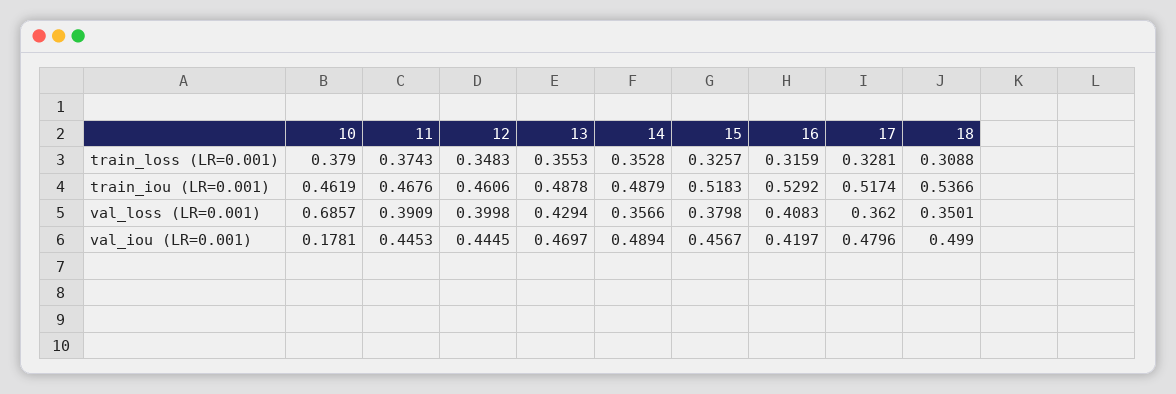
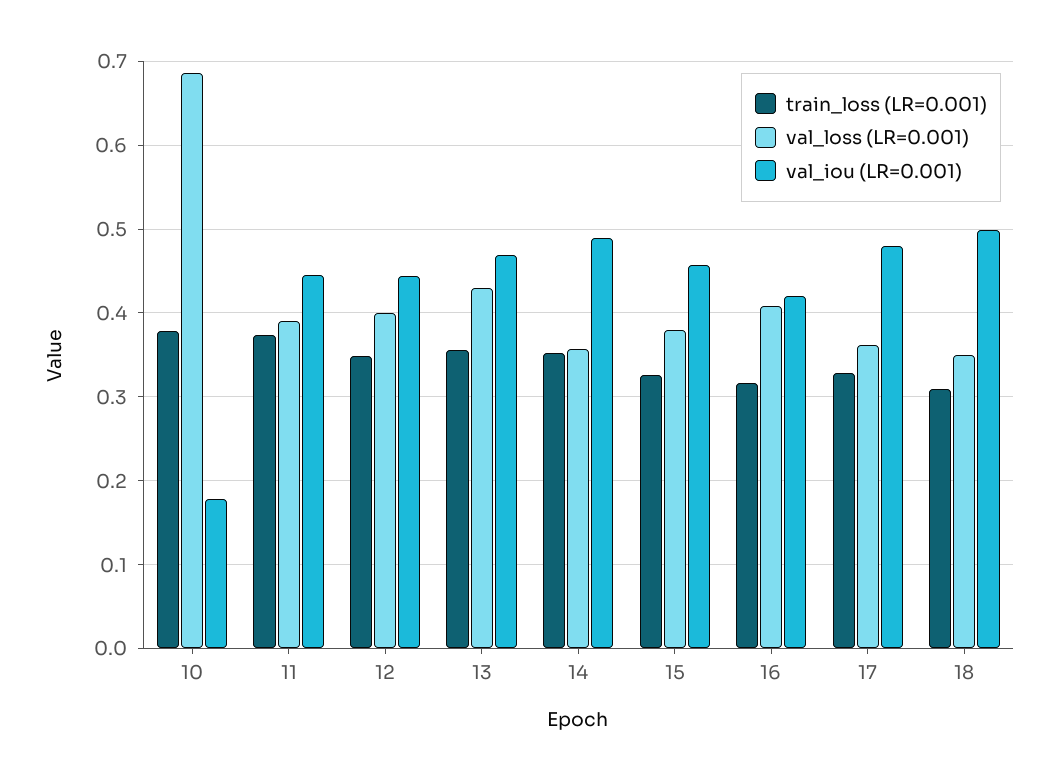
train_iou (LR=0.001), 10: 0.4619 -> none
train_iou (LR=0.001), 11: 0.4676 -> none
train_iou (LR=0.001), 12: 0.4606 -> none
train_iou (LR=0.001), 13: 0.4878 -> none
train_iou (LR=0.001), 14: 0.4879 -> none
train_iou (LR=0.001), 15: 0.5183 -> none
train_iou (LR=0.001), 16: 0.5292 -> none
train_iou (LR=0.001), 17: 0.5174 -> none
train_iou (LR=0.001), 18: 0.5366 -> none

